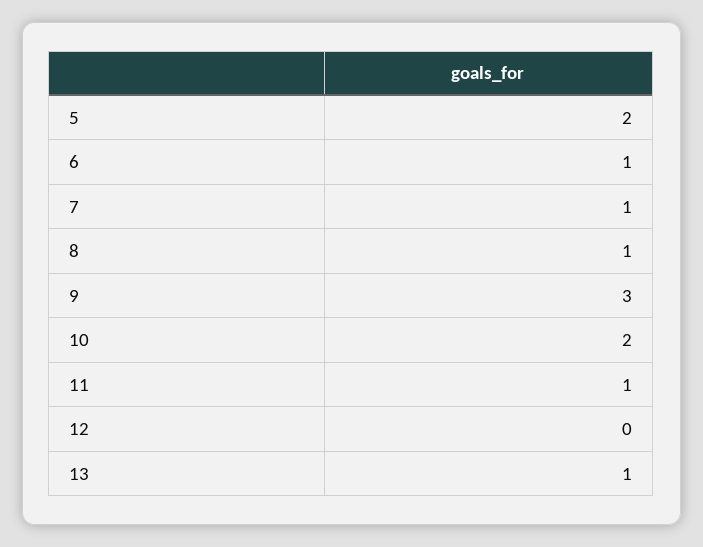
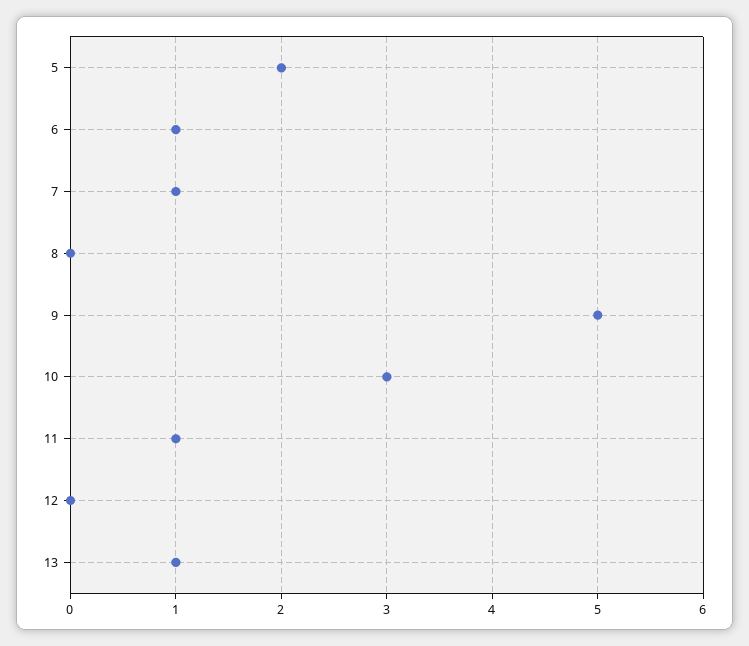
8: 1 -> 0
9: 3 -> 5
10: 2 -> 3

